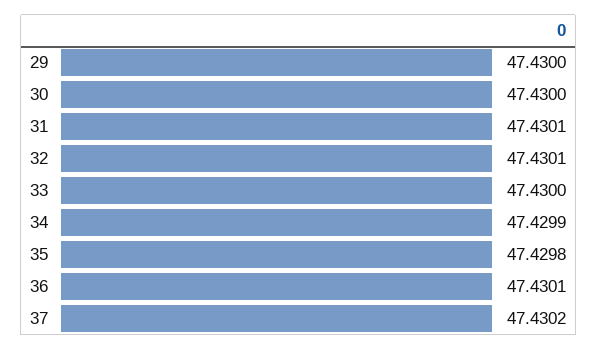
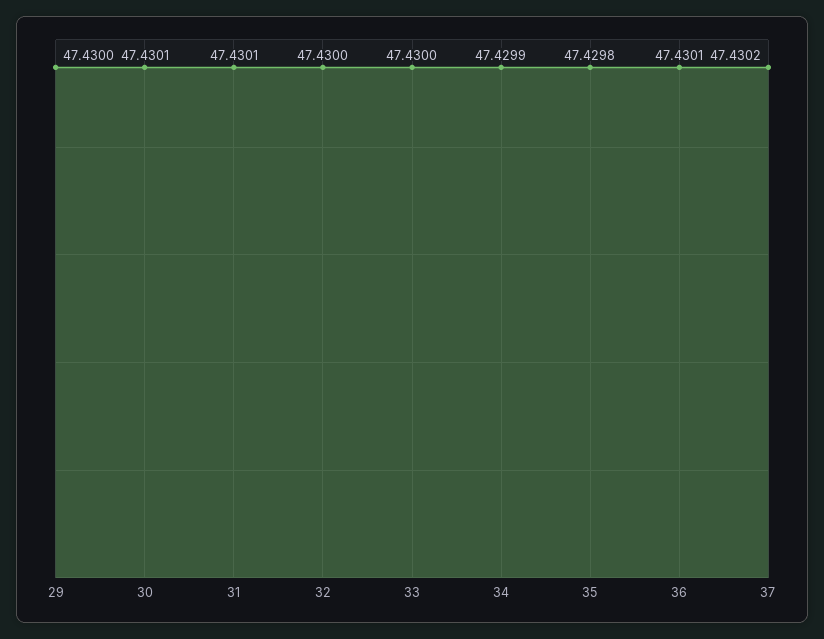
30: 47.43 -> 47.4301
32: 47.4301 -> 47.43

